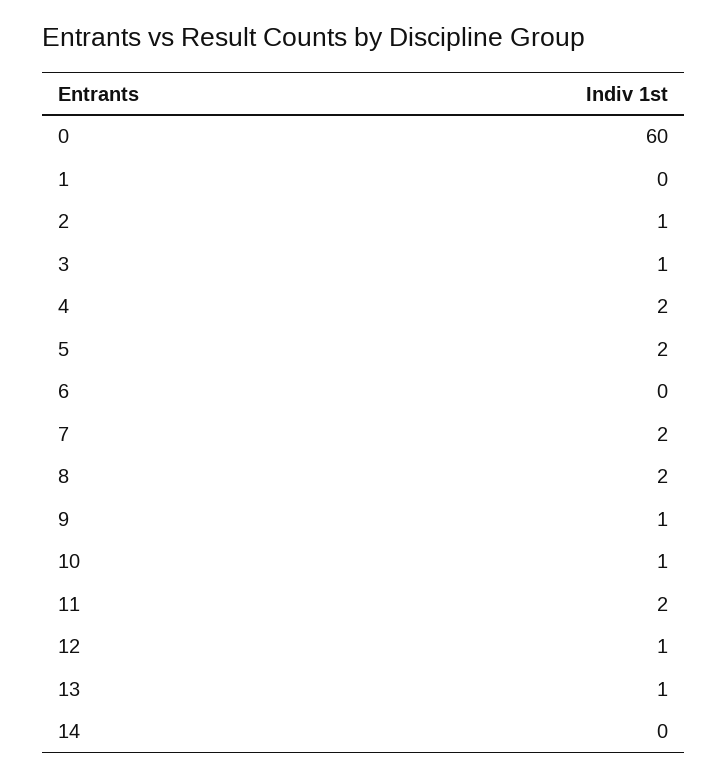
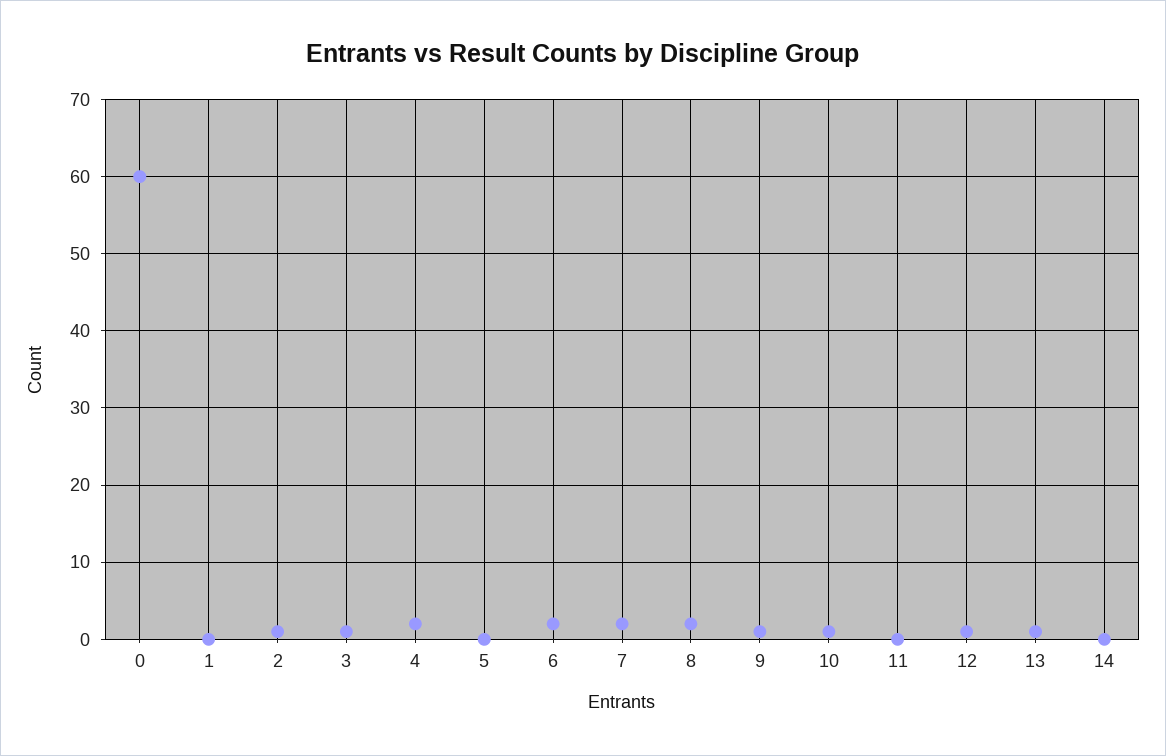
5: 2 -> 0
6: 0 -> 2
11: 2 -> 0

